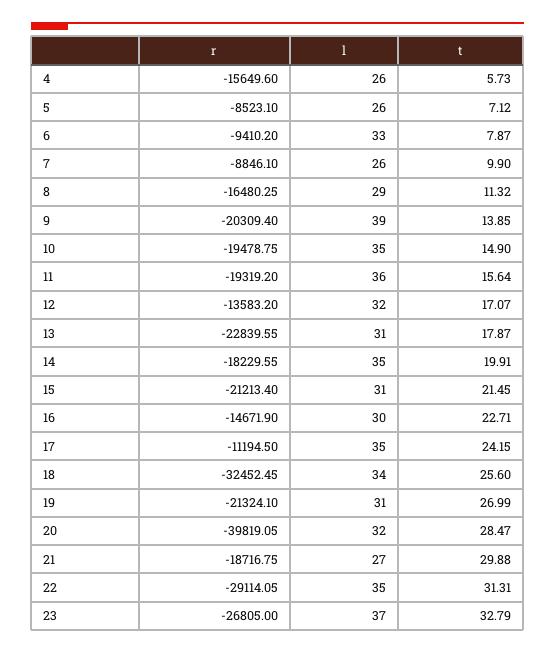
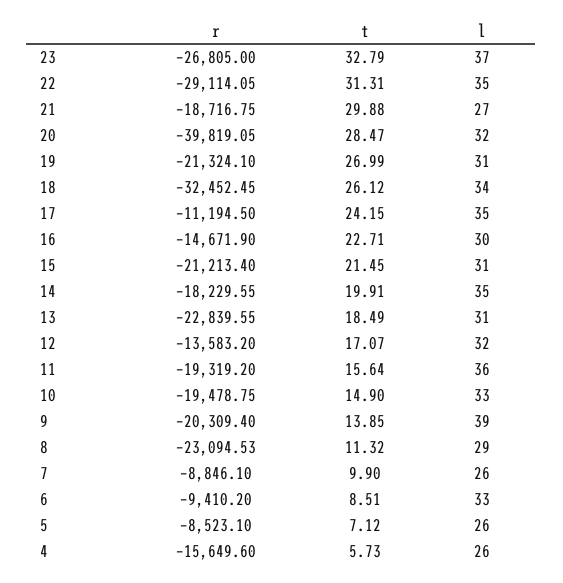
t, 6: 7.87 -> 8.51
r, 8: -16480.25 -> -23094.53
l, 10: 35 -> 33
t, 13: 17.87 -> 18.49
t, 18: 25.6 -> 26.12

